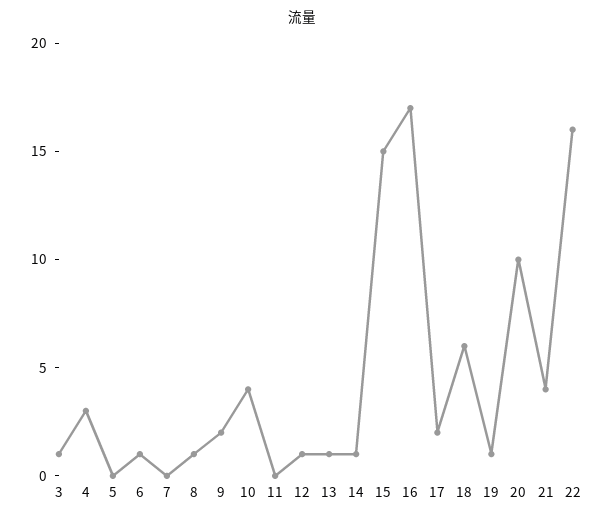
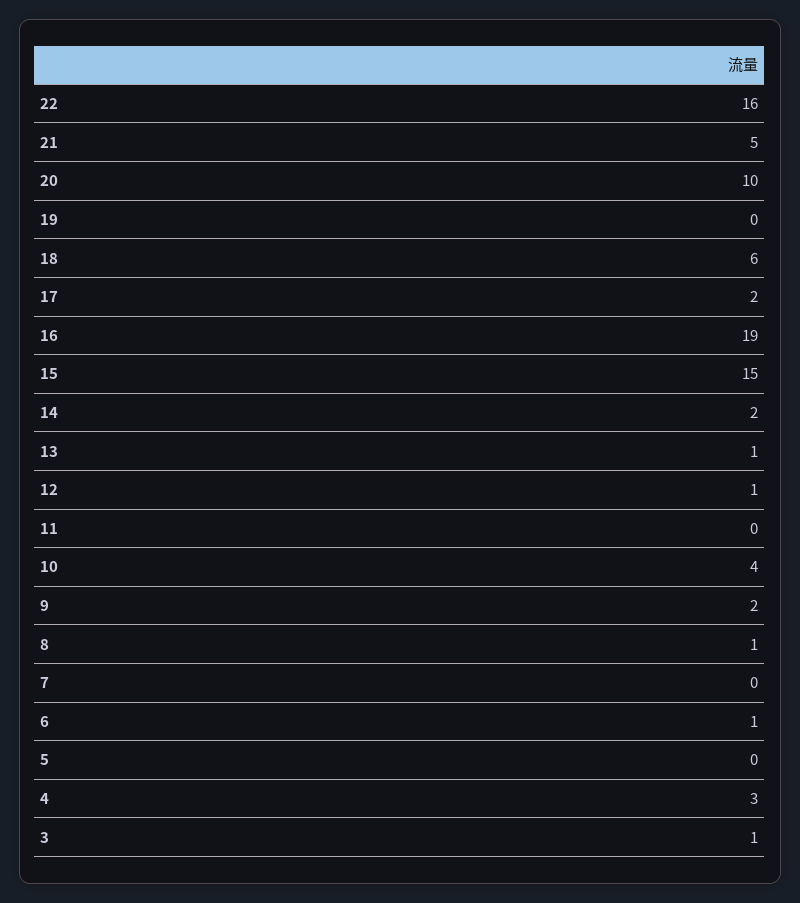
14: 1 -> 2
16: 17 -> 19
19: 1 -> 0
21: 4 -> 5

